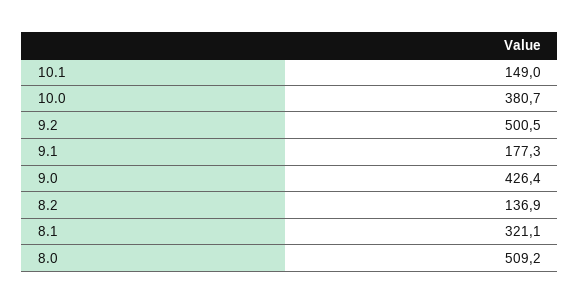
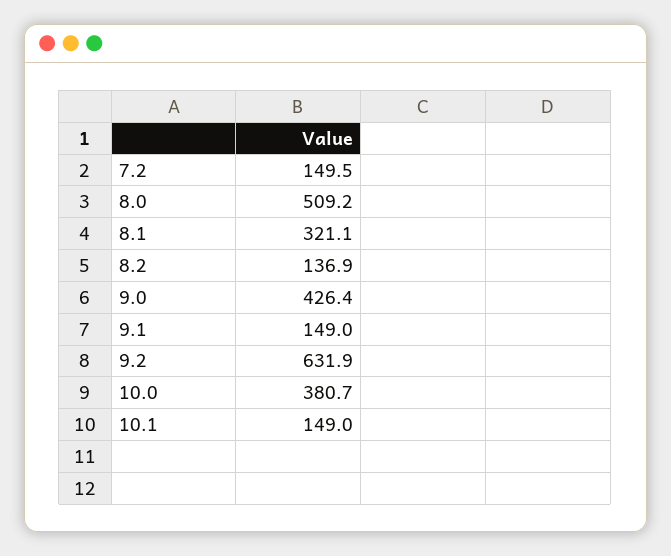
9.2: 500.5 -> 631.9
9.1: 177.3 -> 149
7.2: none -> 149.5

